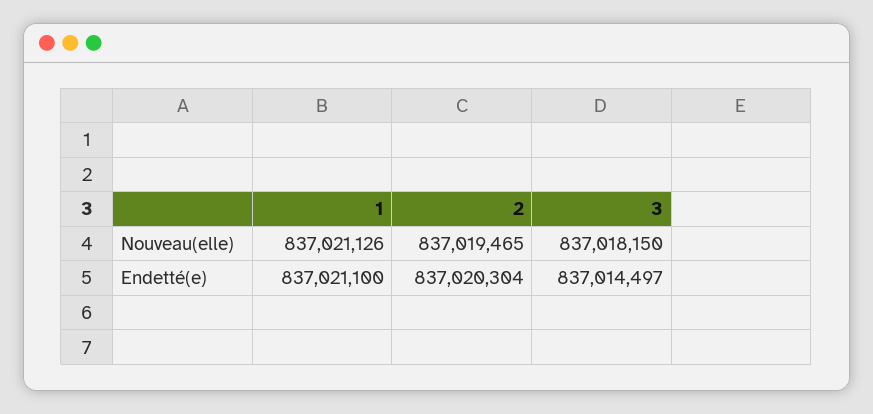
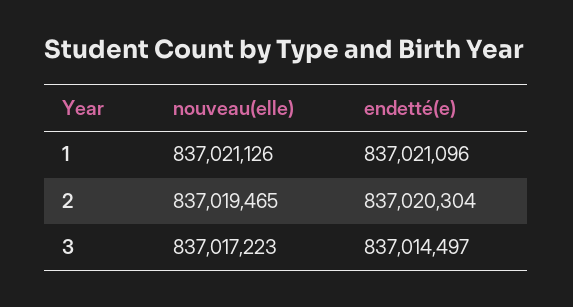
3, Nouveau(elle): 837018150 -> 837017223
1, Endetté(e): 837021100 -> 837021096

